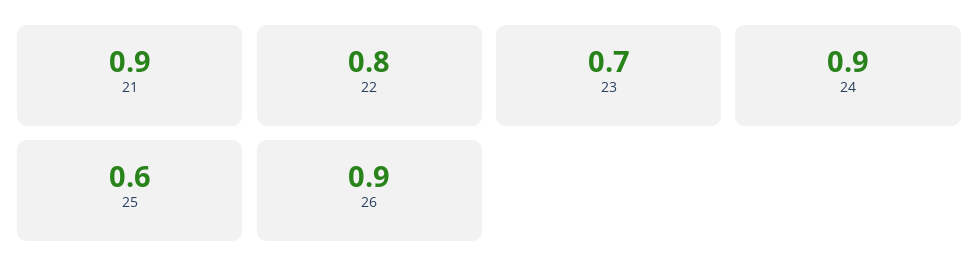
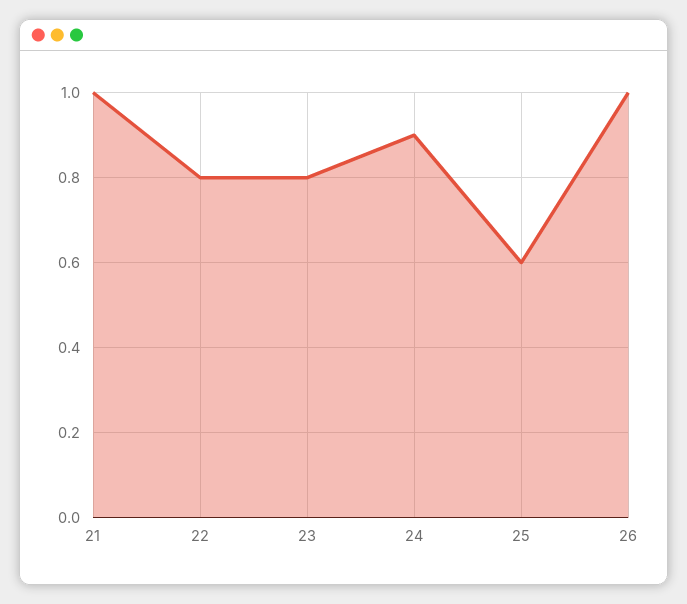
21: 0.9 -> 1
23: 0.7 -> 0.8
26: 0.9 -> 1

